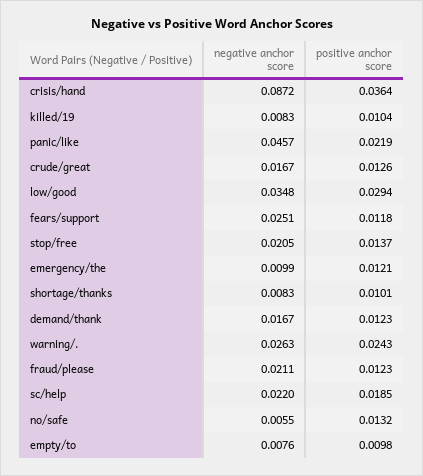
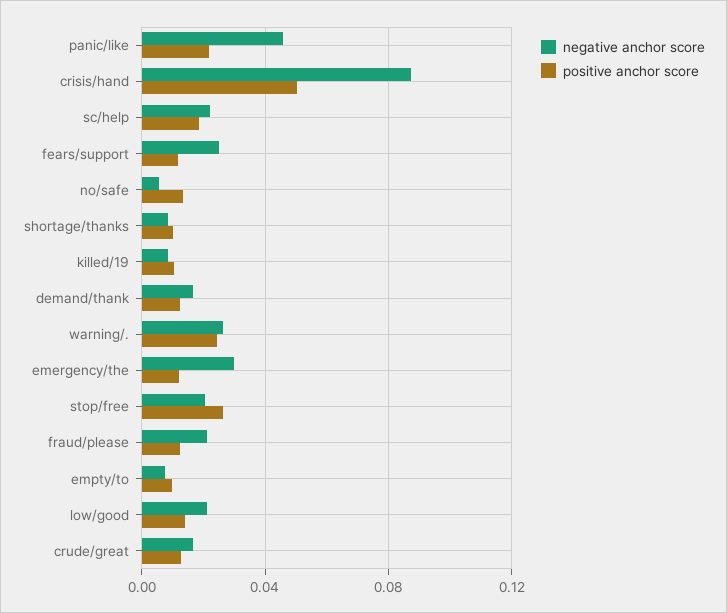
positive anchor score, crisis/hand: 0.0364 -> 0.05
negative anchor score, low/good: 0.0348 -> 0.02
positive anchor score, low/good: 0.0294 -> 0.015
positive anchor score, stop/free: 0.0137 -> 0.025
negative anchor score, emergency/the: 0.0099 -> 0.03

